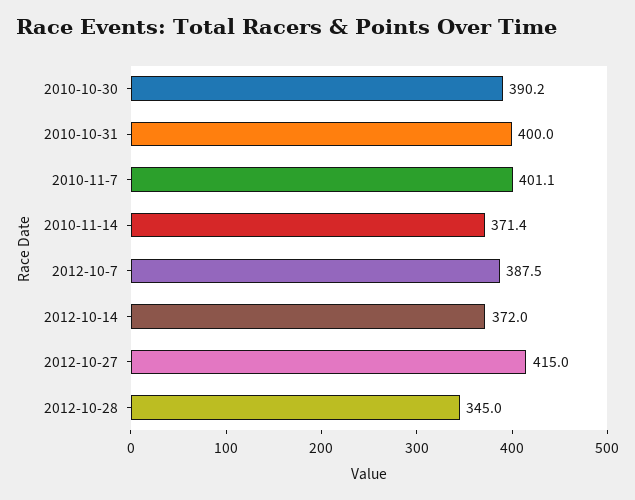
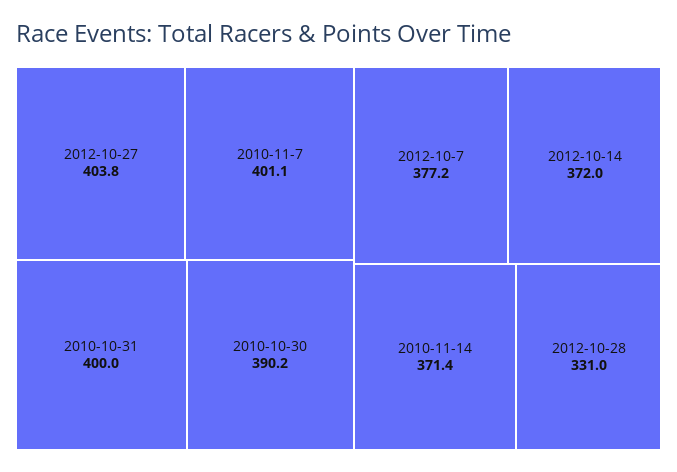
2012-10-7: 387.5 -> 377.2
2012-10-27: 415 -> 403.8
2012-10-28: 345 -> 331

